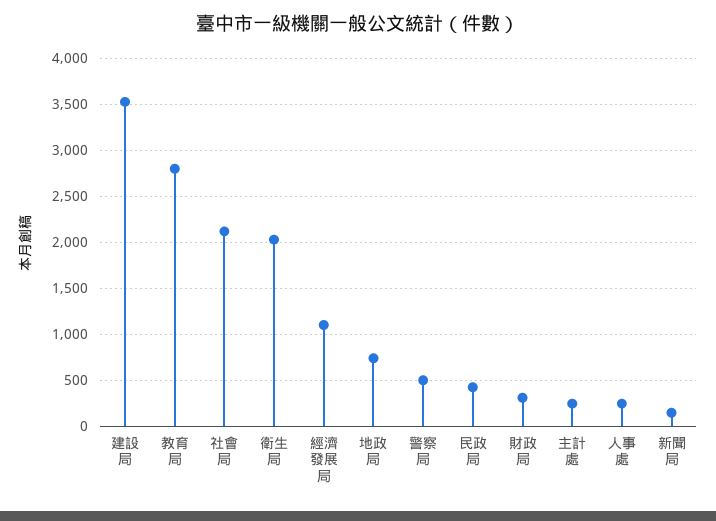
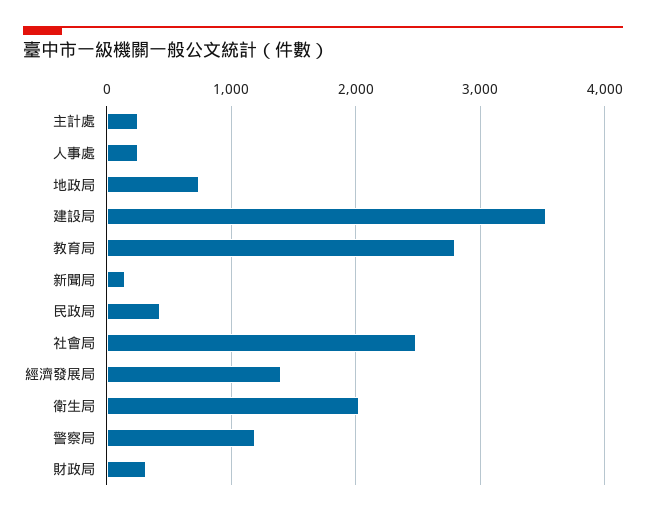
社會局: 2100 -> 2500
經濟發展局: 1100 -> 1400
警察局: 500 -> 1200

